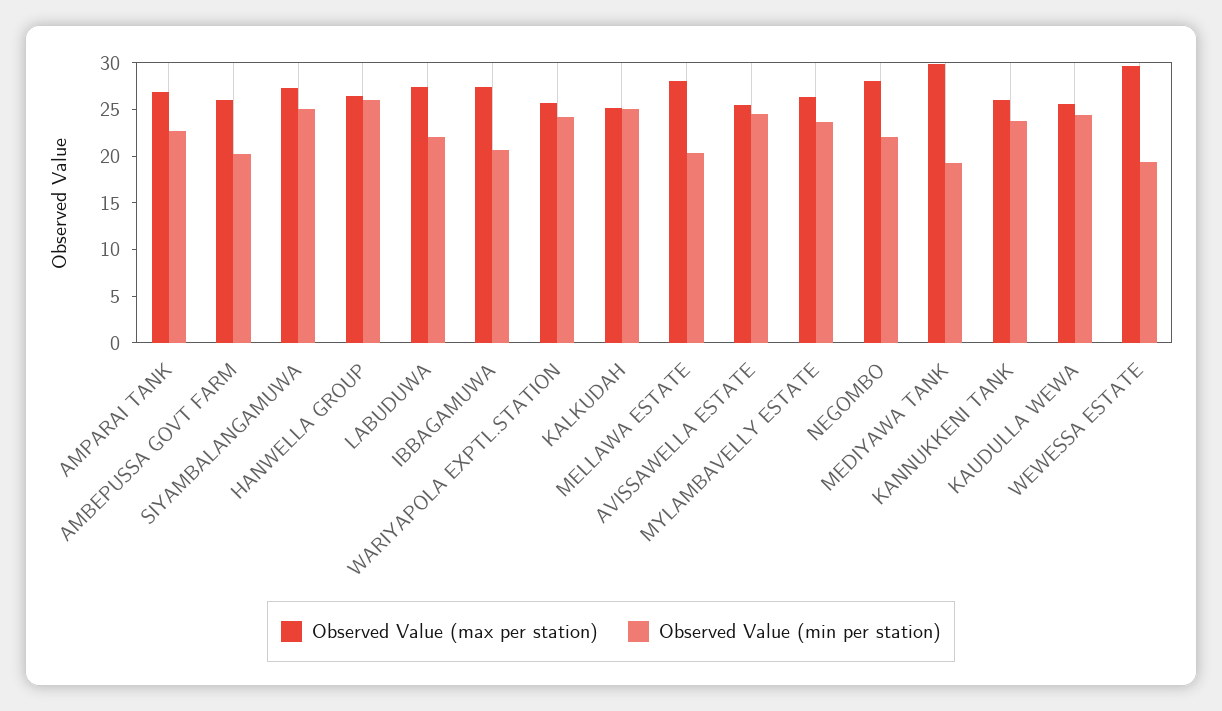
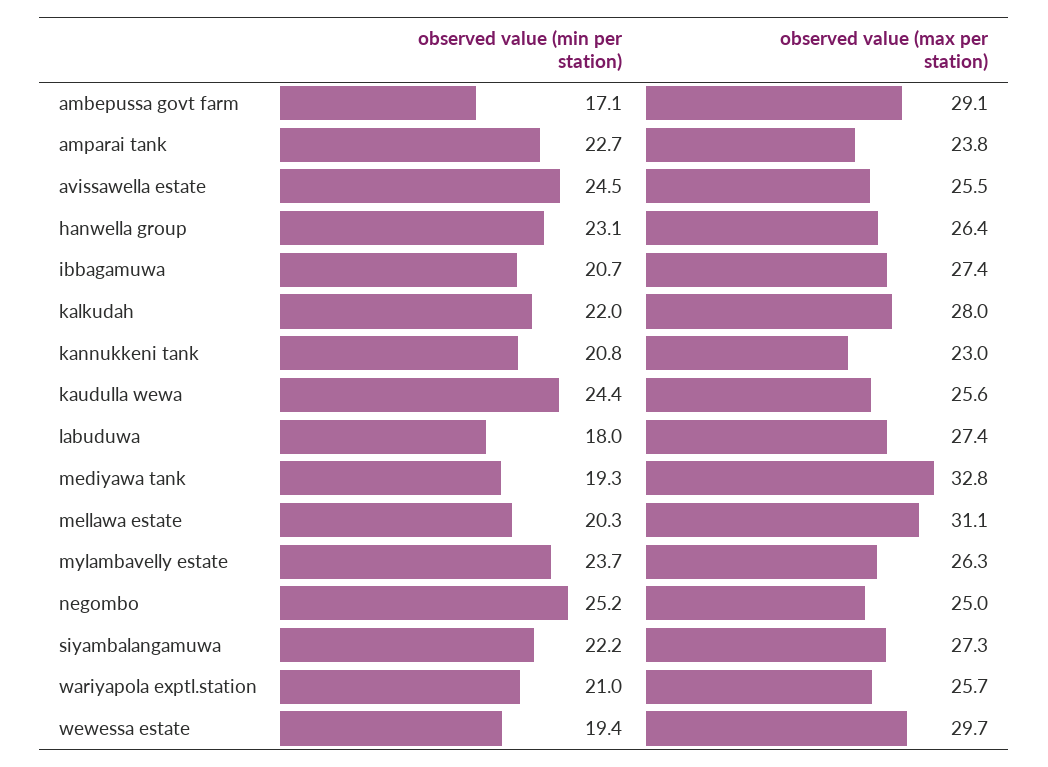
Observed Value (max per station), AMPARAI TANK: 27 -> 23.8
Observed Value (max per station), AMBEPUSSA GOVT FARM: 26 -> 29.1
Observed Value (min per station), AMBEPUSSA GOVT FARM: 20 -> 17.1
Observed Value (min per station), SIYAMBALANGAMUWA: 25 -> 22.2
Observed Value (min per station), HANWELLA GROUP: 26 -> 23.1
Observed Value (min per station), LABUDUWA: 22 -> 18
Observed Value (min per station), WARIYAPOLA EXPTL.STATION: 24 -> 21
Observed Value (max per station), KALKUDAH: 25 -> 28
Observed Value (min per station), KALKUDAH: 25 -> 22
Observed Value (max per station), MELLAWA ESTATE: 28 -> 31.1
Observed Value (max per station), NEGOMBO: 28 -> 25
Observed Value (min per station), NEGOMBO: 22 -> 25.2
Observed Value (max per station), MEDIYAWA TANK: 30 -> 32.8
Observed Value (max per station), KANNUKKENI TANK: 26 -> 23
Observed Value (min per station), KANNUKKENI TANK: 24 -> 20.8

